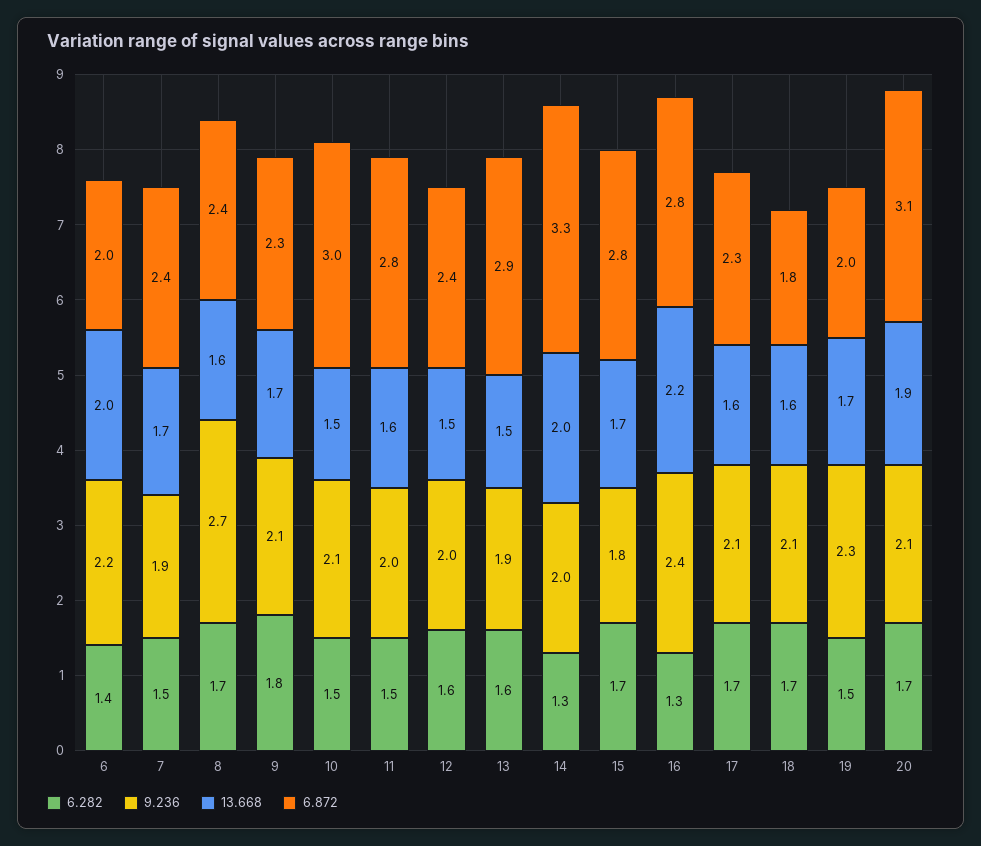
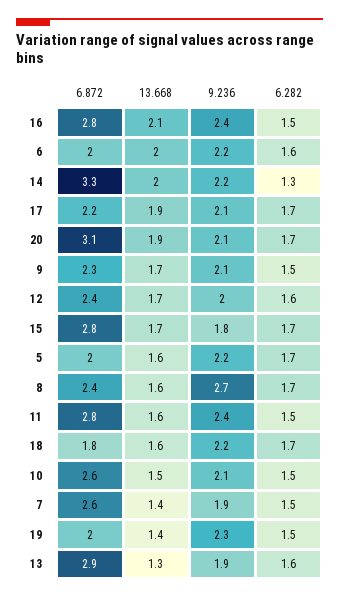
6.282, 6: 1.4 -> 1.6
13.668, 7: 1.7 -> 1.4
6.872, 7: 2.4 -> 2.6
6.282, 9: 1.8 -> 1.5
6.872, 10: 3 -> 2.6
9.236, 11: 2 -> 2.4
13.668, 12: 1.5 -> 1.7
13.668, 13: 1.5 -> 1.3
9.236, 14: 2 -> 2.2
6.282, 16: 1.3 -> 1.5
13.668, 16: 2.2 -> 2.1
13.668, 17: 1.6 -> 1.9
6.872, 17: 2.3 -> 2.2
9.236, 18: 2.1 -> 2.2
13.668, 19: 1.7 -> 1.4
6.872, 5: none -> 2
13.668, 5: none -> 1.6
9.236, 5: none -> 2.2
6.282, 5: none -> 1.7

